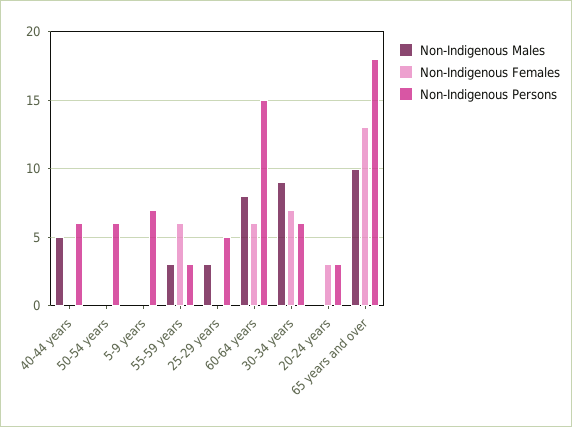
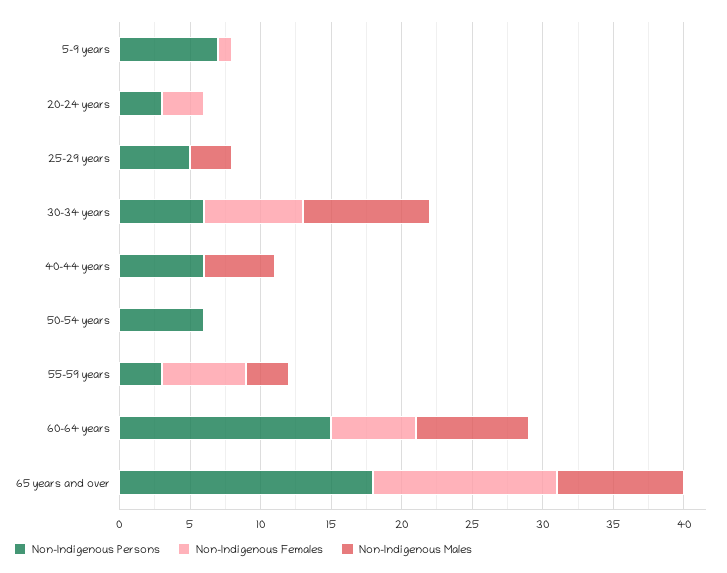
Non-Indigenous Females, 5-9 years: 0 -> 1
Non-Indigenous Males, 65 years and over: 10 -> 9

